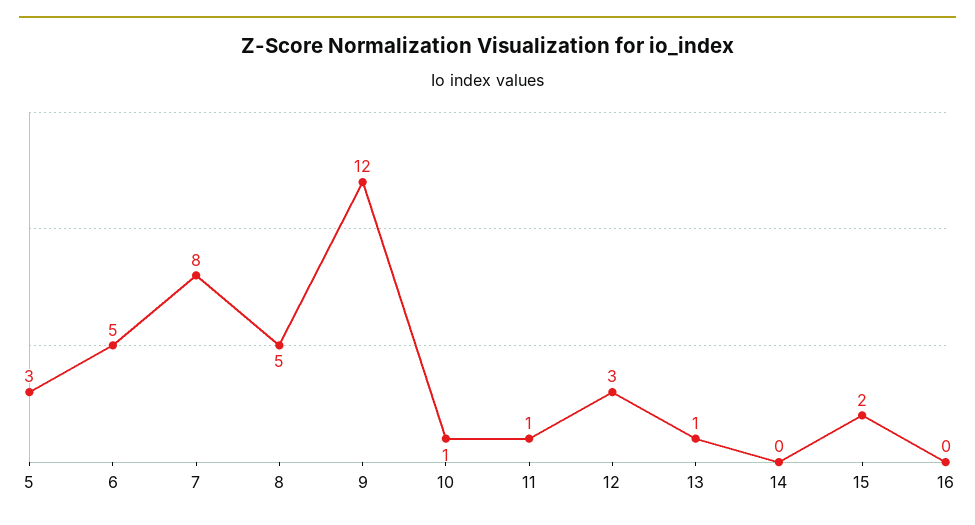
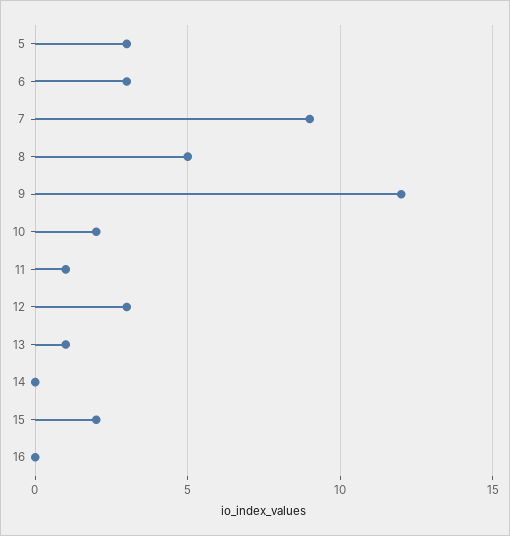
6: 5 -> 3
7: 8 -> 9
10: 1 -> 2

